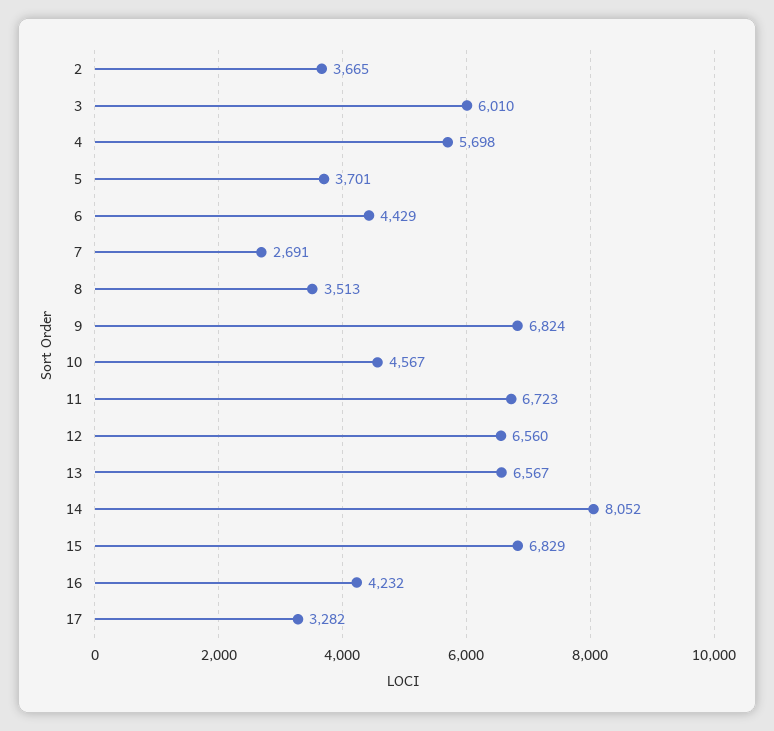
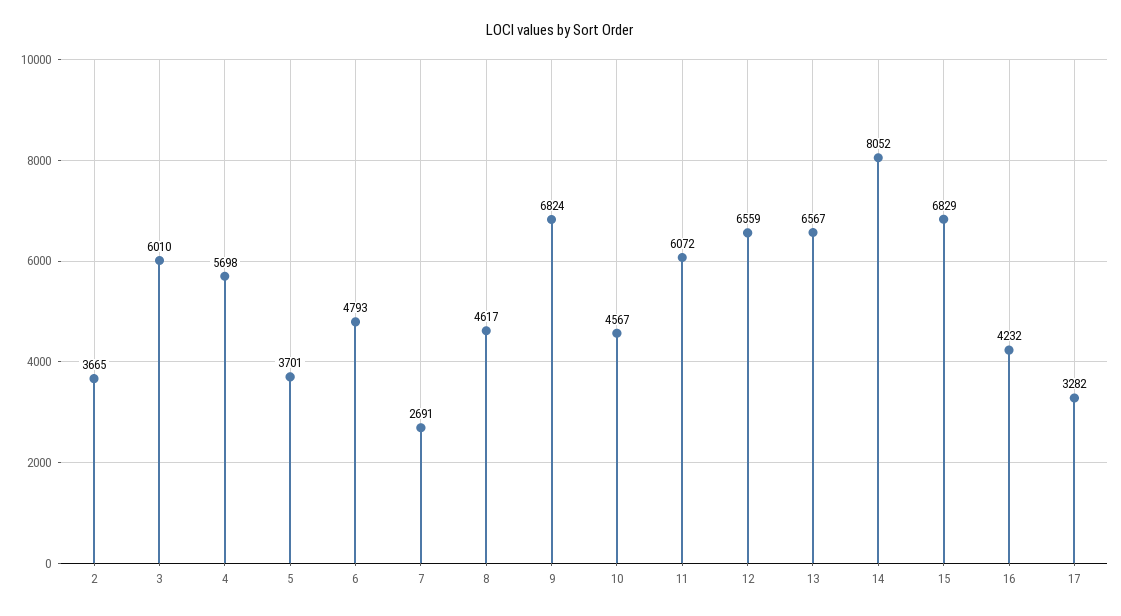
6: 4429 -> 4793
8: 3513 -> 4617
11: 6723 -> 6072
12: 6560 -> 6559

